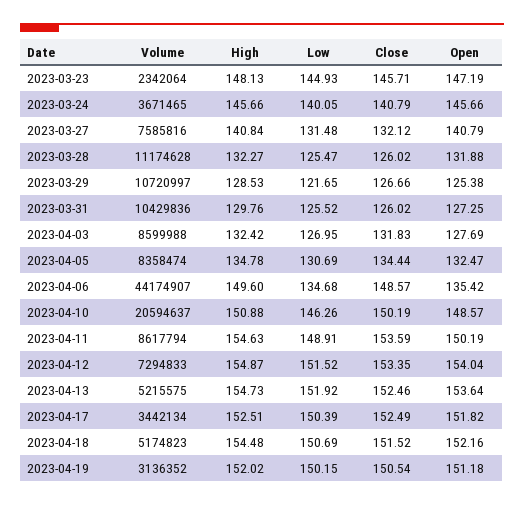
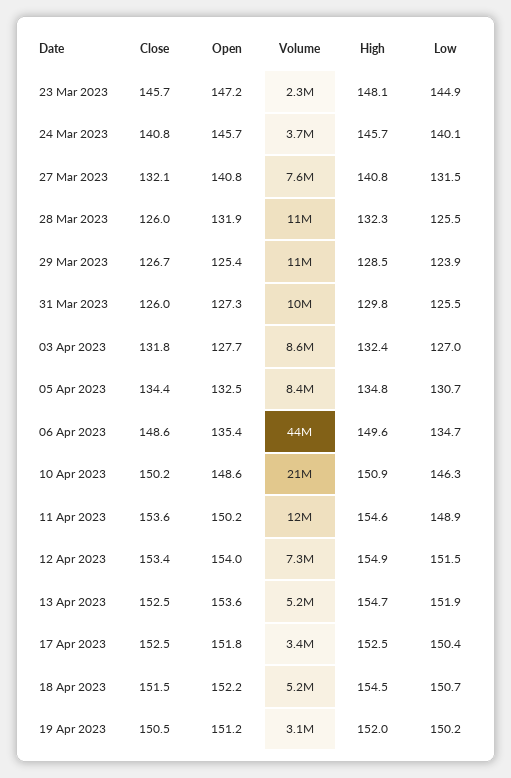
Low, 2023-03-29: 121.65 -> 123.9
Volume, 2023-04-11: 8617794 -> 12000000

